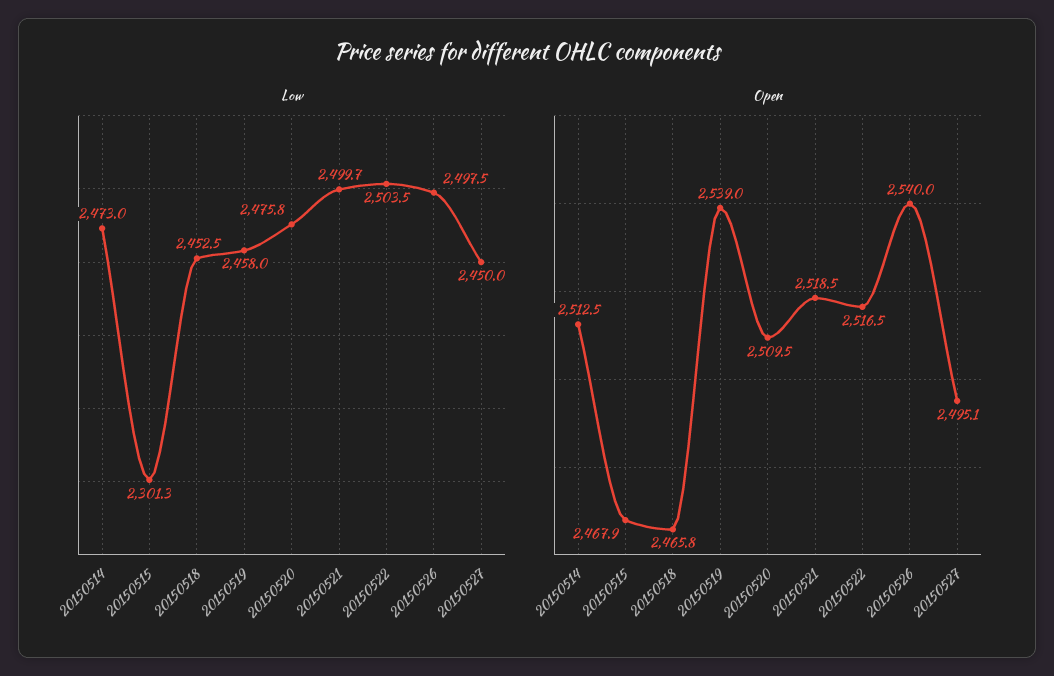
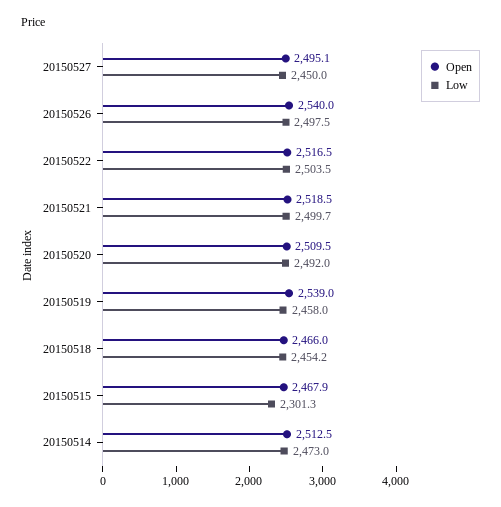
Low, 20150518: 2452.5 -> 2454.2
Low, 20150520: 2475.8 -> 2492
Open, 20150518: 2465.8 -> 2466

